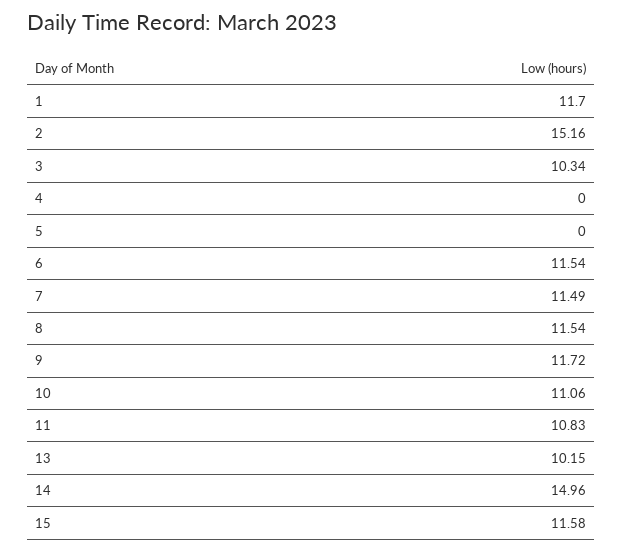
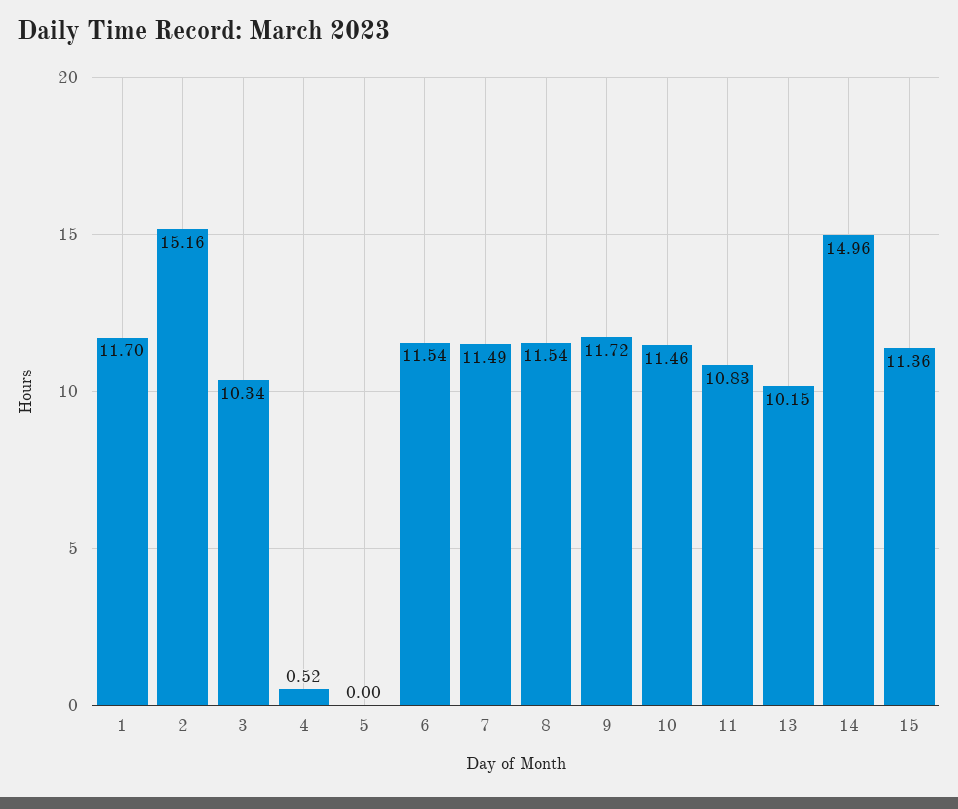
4: 0 -> 0.52
10: 11.06 -> 11.46
15: 11.58 -> 11.36

